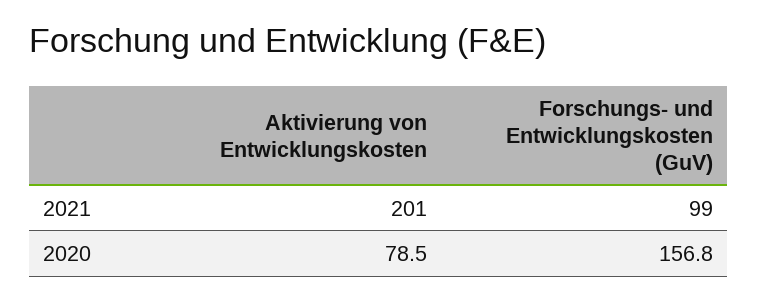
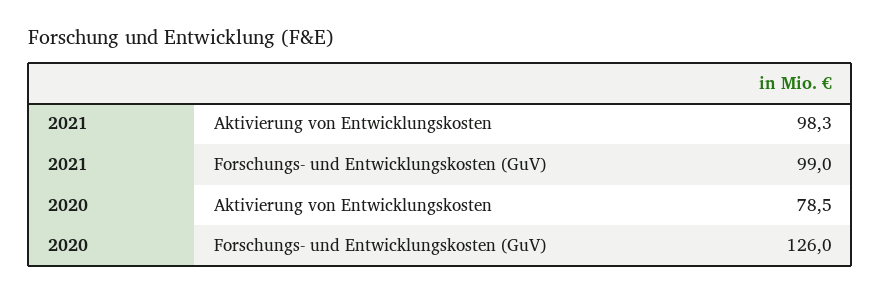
Aktivierung von Entwicklungskosten, 2021: 201 -> 98.3
Forschungs- und Entwicklungskosten (GuV), 2020: 156.8 -> 126

